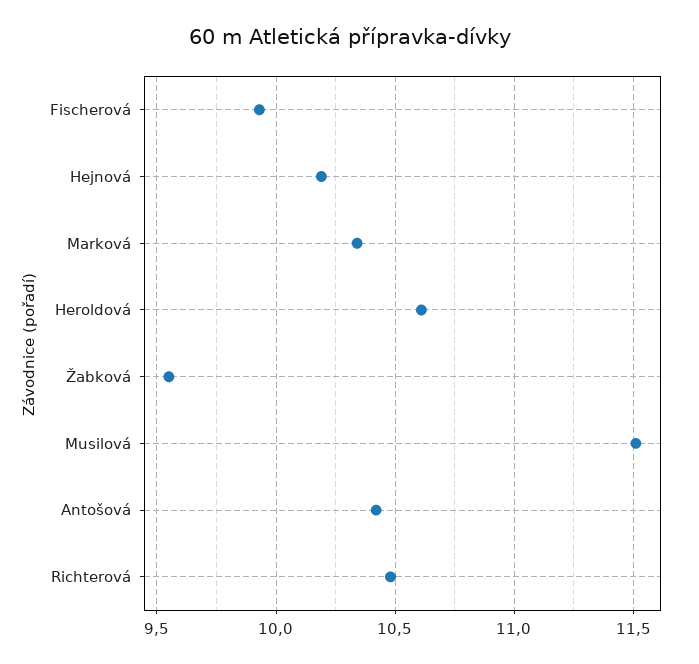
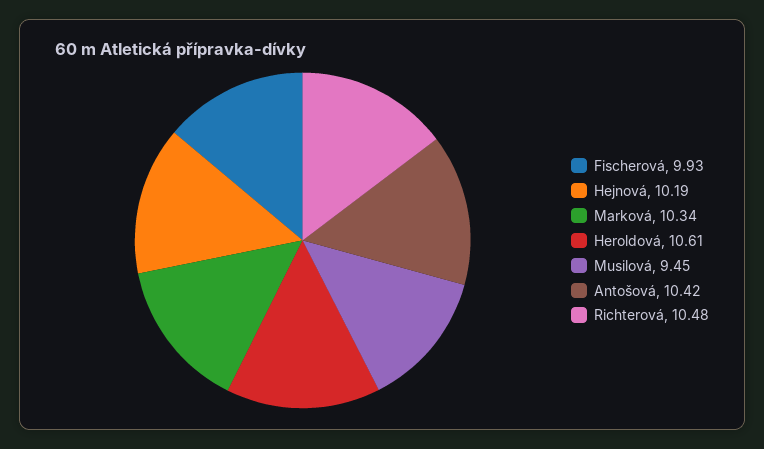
Žabková: 9.55 -> none
Musilová: 11.5 -> 9.45

